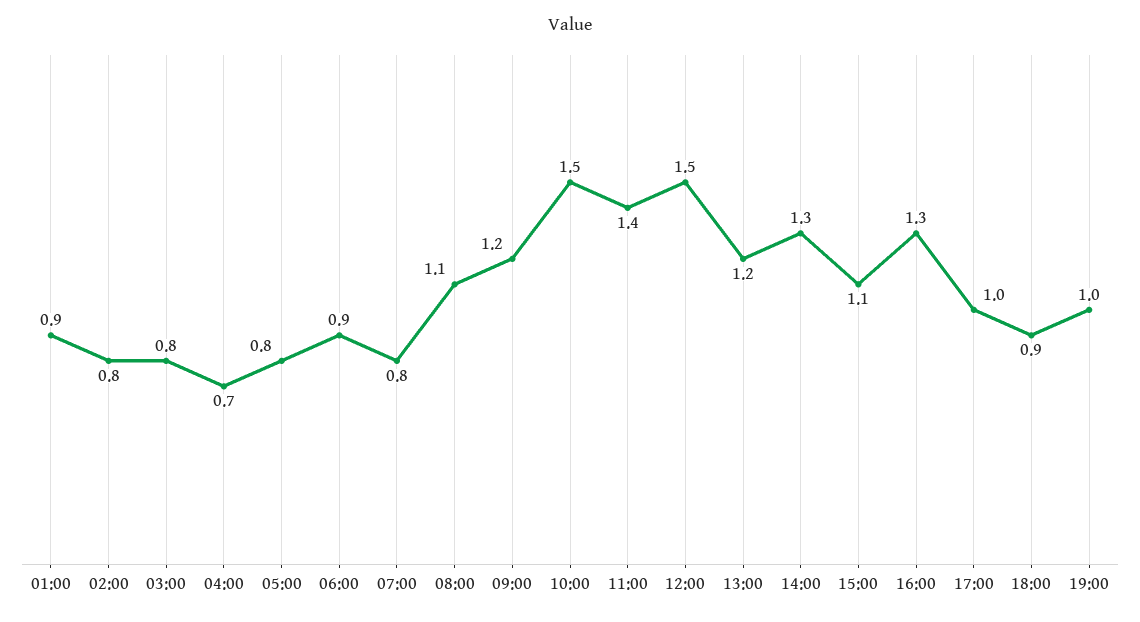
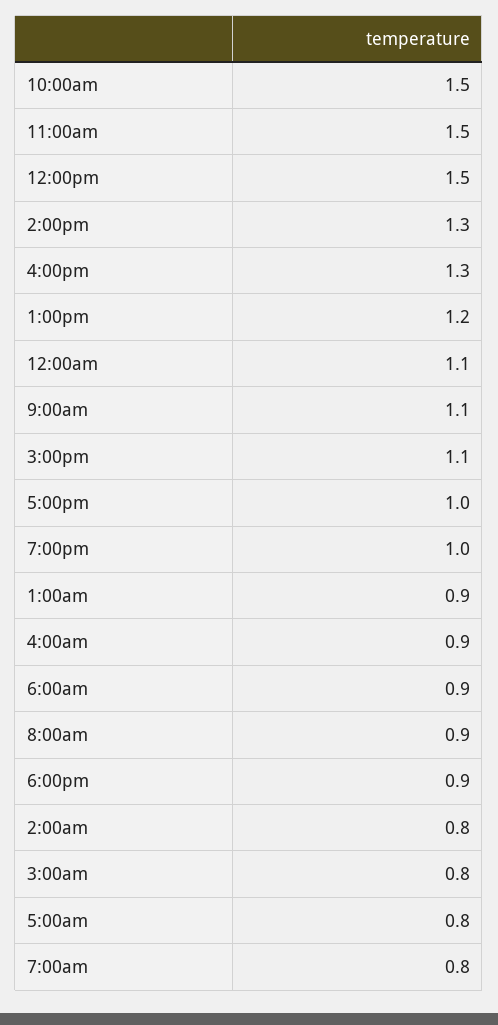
04:00: 0.7 -> 0.9
08:00: 1.1 -> 0.9
09:00: 1.2 -> 1.1
11:00: 1.4 -> 1.5
12:00am: none -> 1.1

